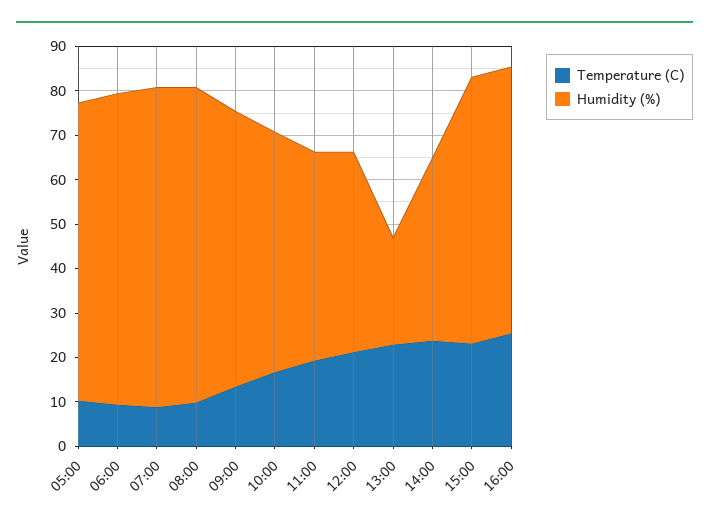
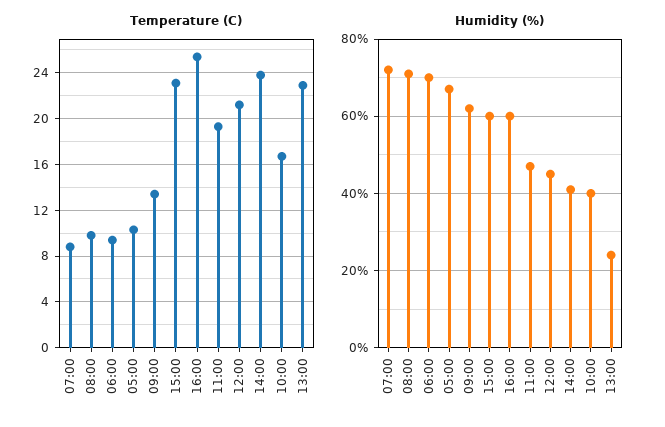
Humidity (%), 10:00: 54 -> 40

